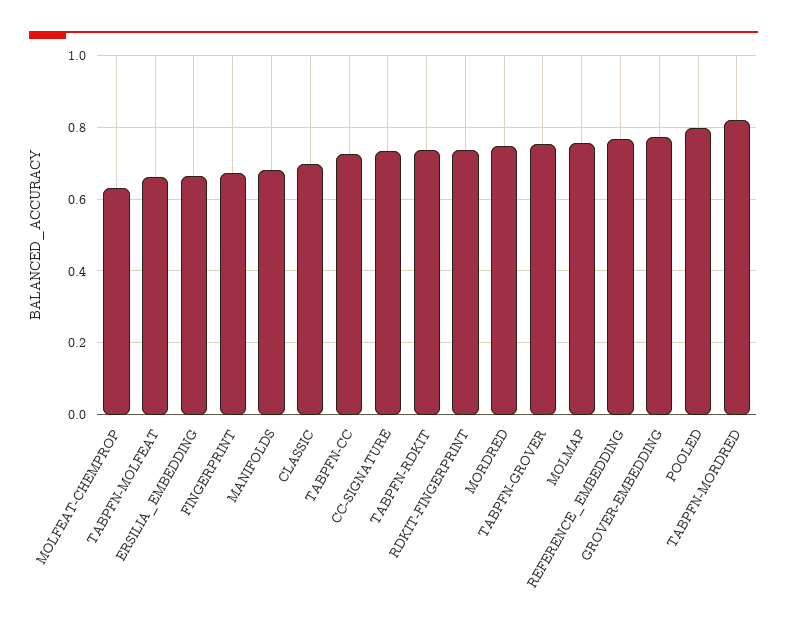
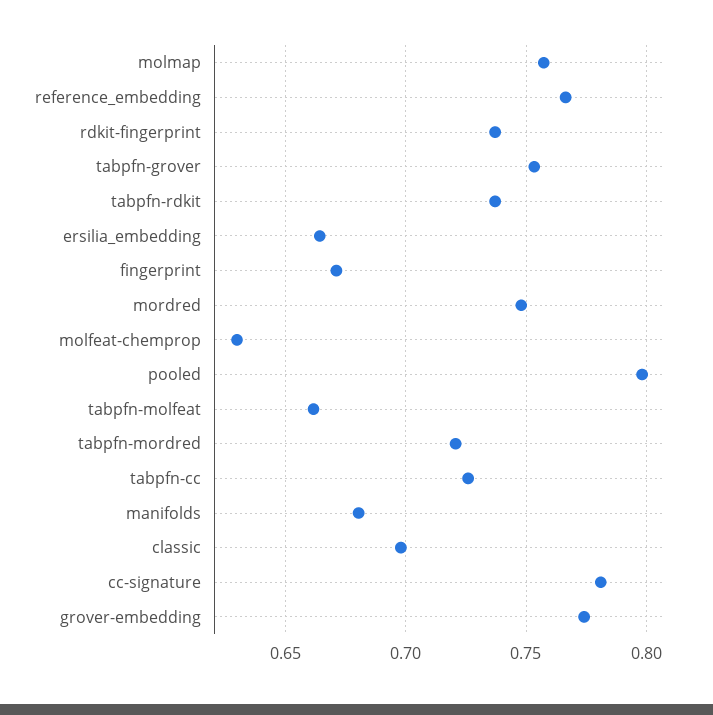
CC-SIGNATURE: 0.74 -> 0.78
TABPFN-MORDRED: 0.82 -> 0.72

